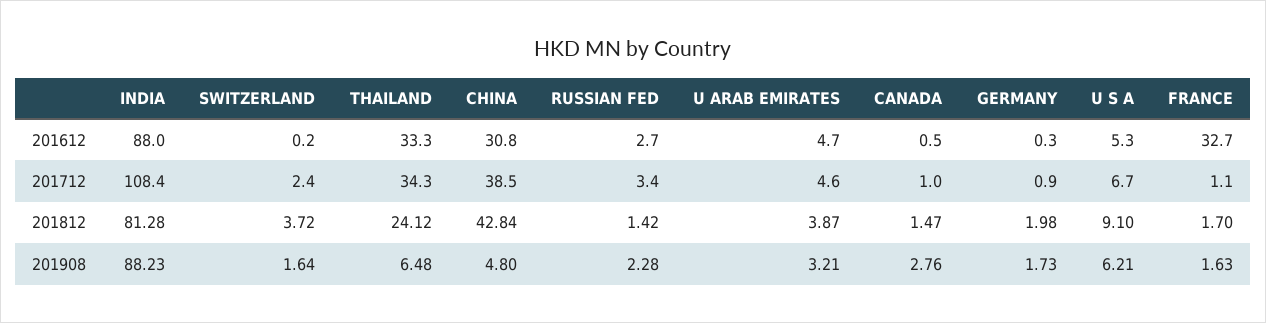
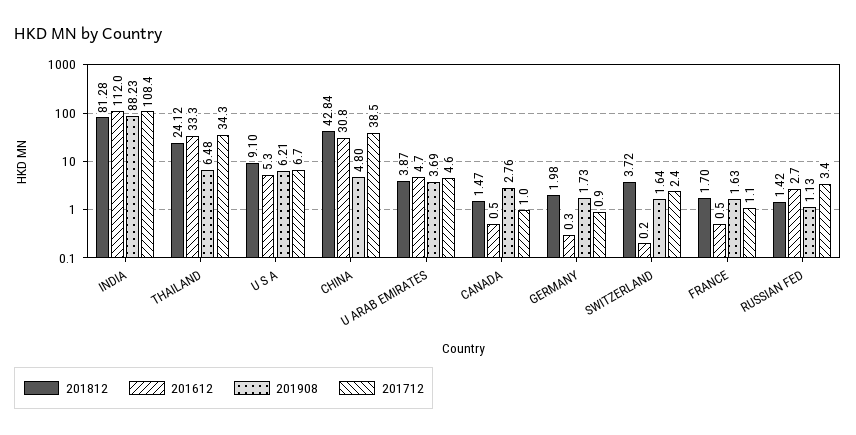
201612, INDIA: 88 -> 112
201612, FRANCE: 32.7 -> 0.5
201908, RUSSIAN FED: 2.28 -> 1.13
201908, U ARAB EMIRATES: 3.21 -> 3.69

